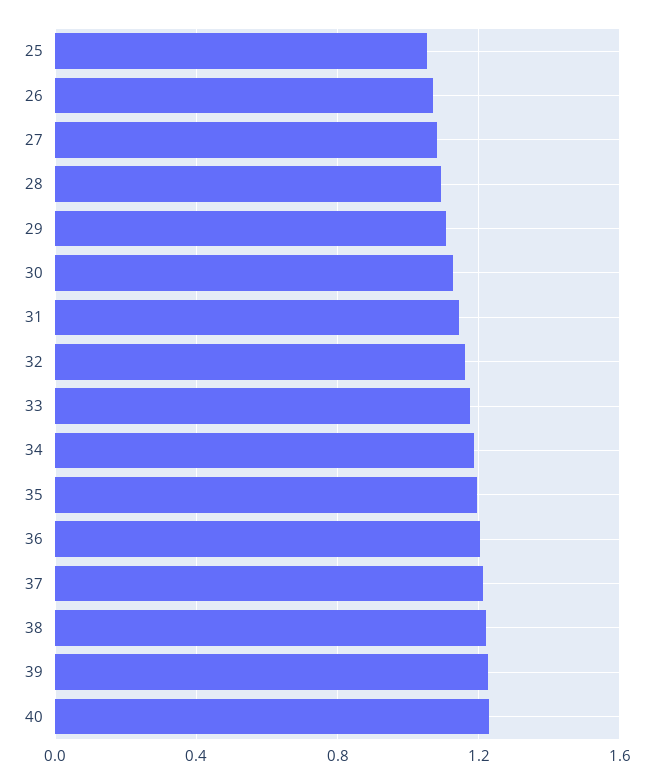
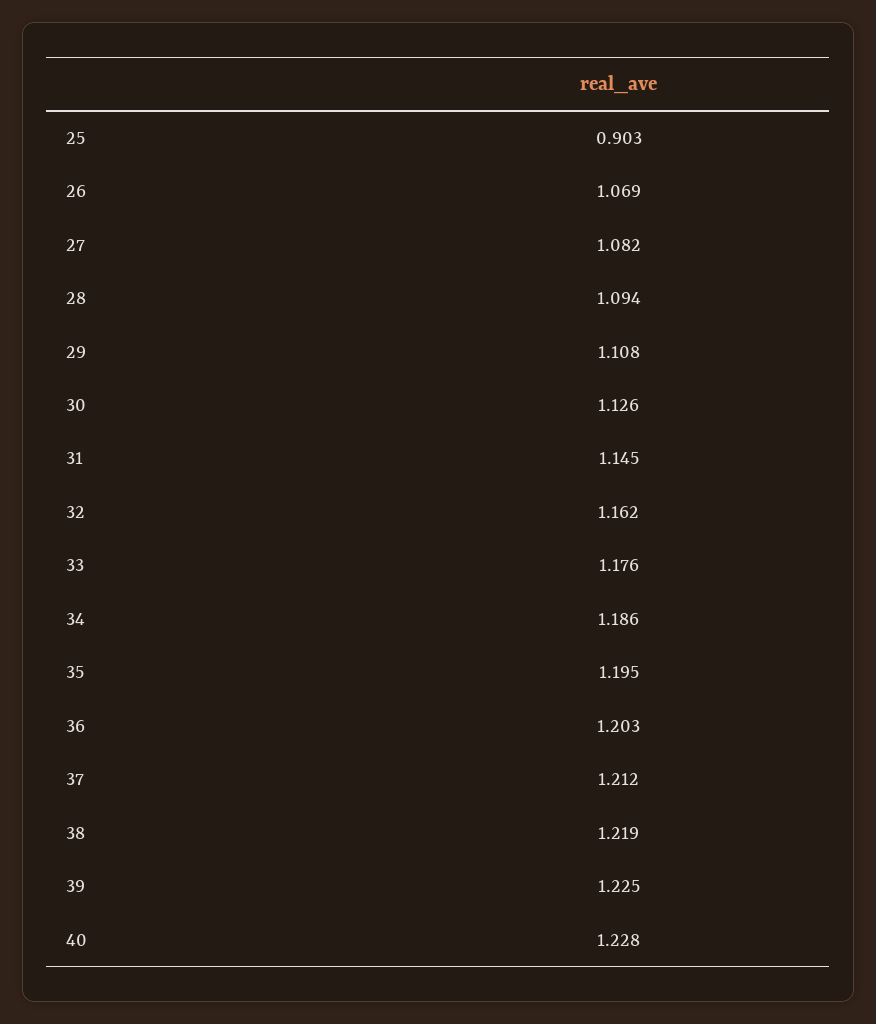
25: 1.05 -> 0.903

